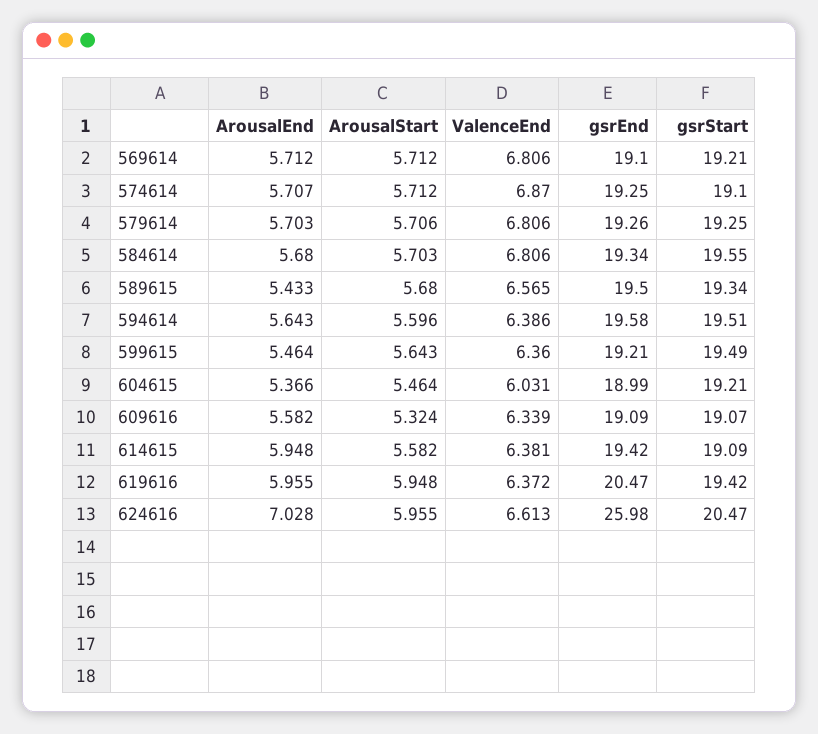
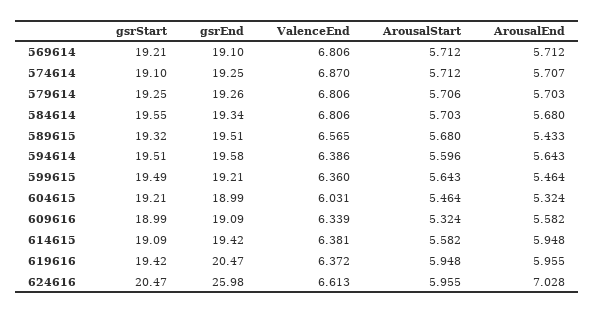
gsrEnd, 589615: 19.5 -> 19.51
gsrStart, 589615: 19.34 -> 19.32
ArousalEnd, 604615: 5.366 -> 5.324
gsrStart, 609616: 19.07 -> 18.99

